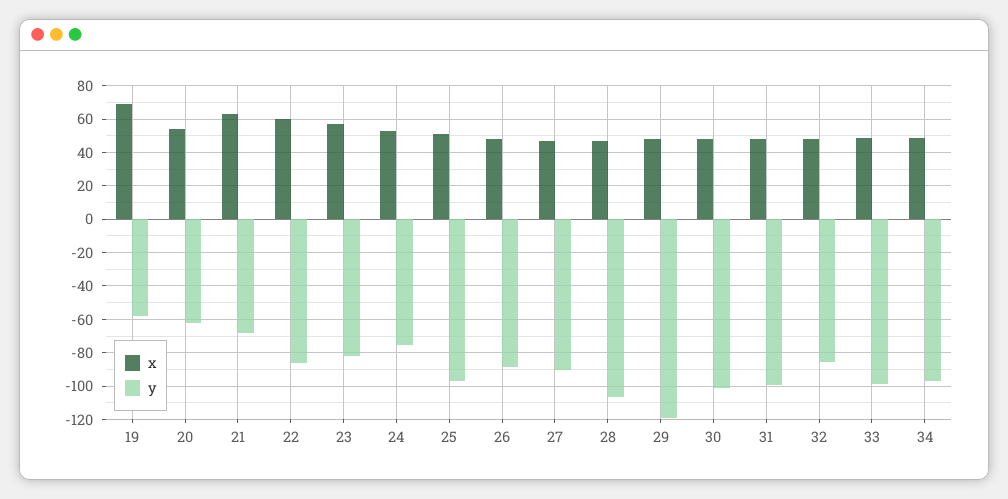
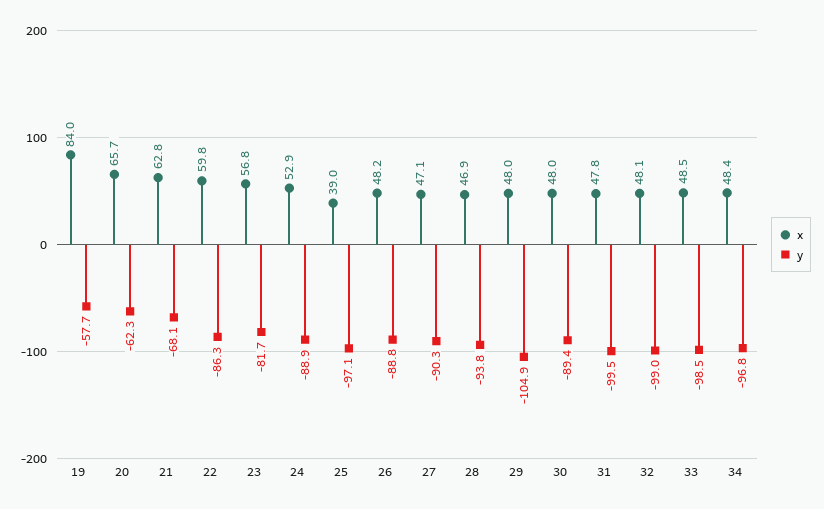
x, 19: 70 -> 84
x, 20: 55 -> 65.7
y, 24: -75 -> -88.9
x, 25: 50 -> 39
y, 28: -105 -> -93.8
y, 29: -120 -> -104.9
y, 30: -100 -> -89.4
y, 32: -85 -> -99

